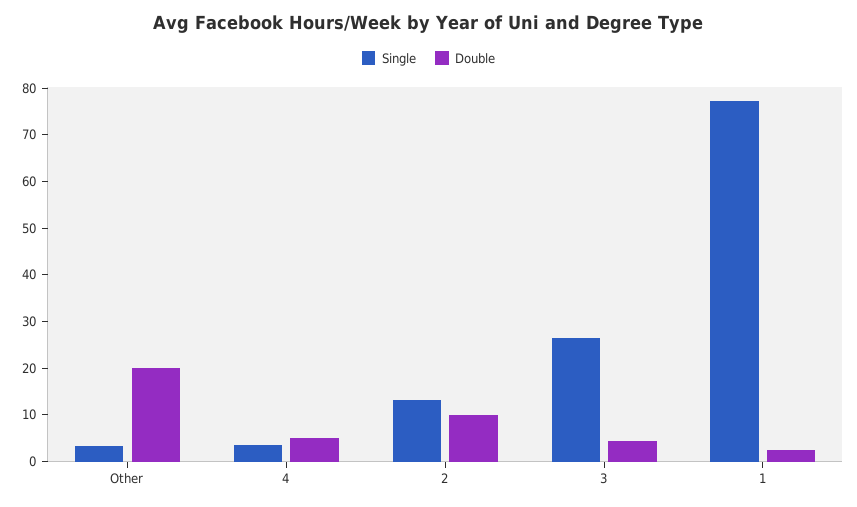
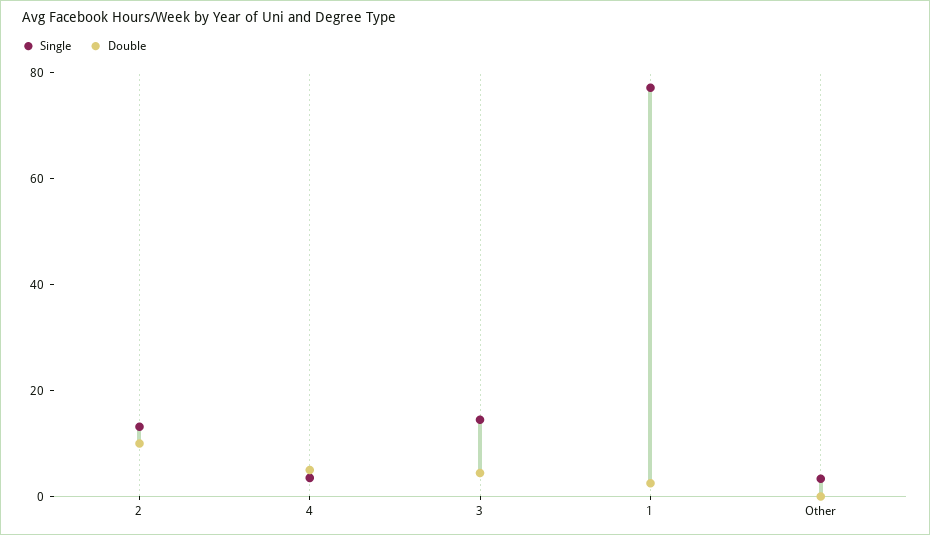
Double, Other: 20 -> 0
Single, 3: 26 -> 15

